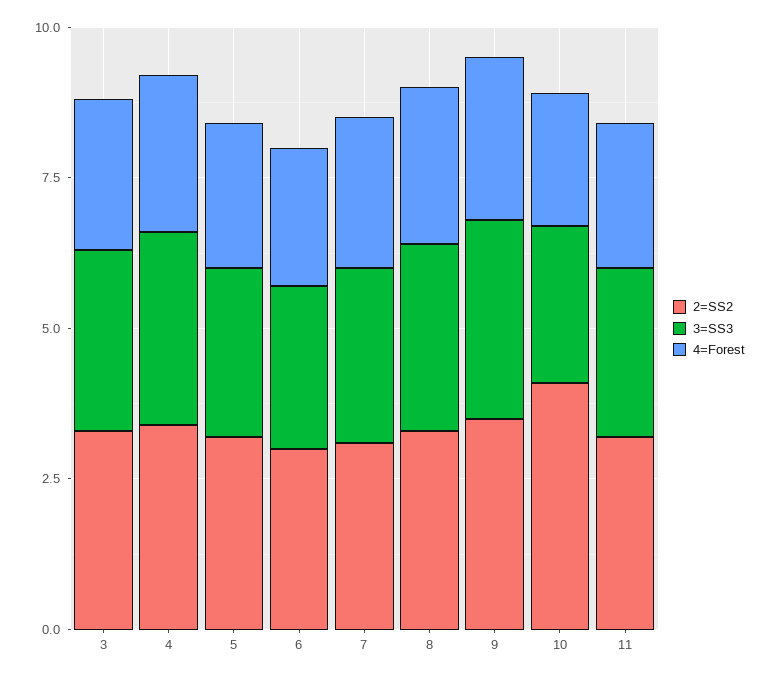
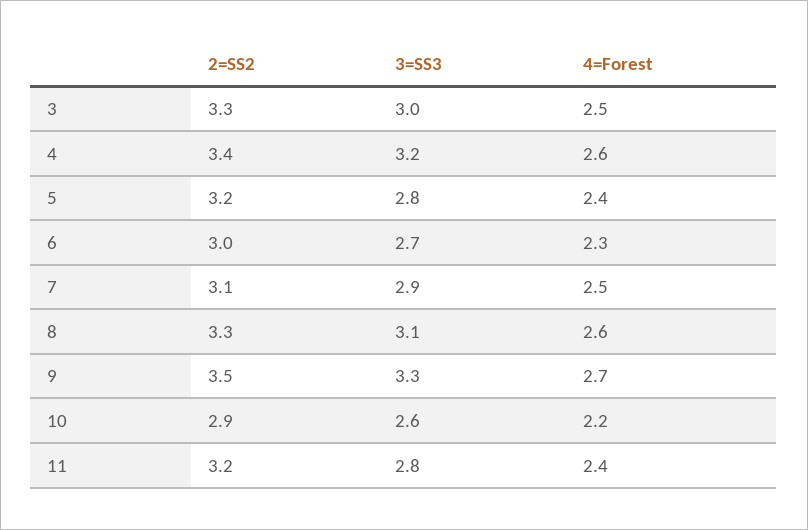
2=SS2, 10: 4 -> 2.9

